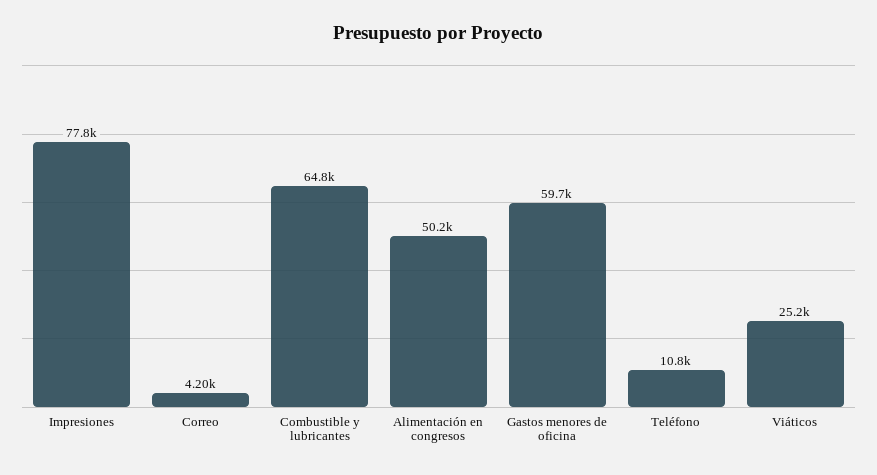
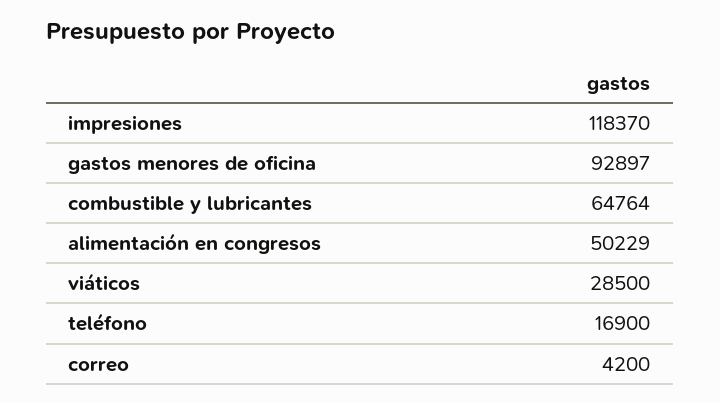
Impresiones: 77800 -> 118370
Gastos menores de oficina: 59700 -> 92897
Teléfono: 10800 -> 16900
Viáticos: 25200 -> 28500

